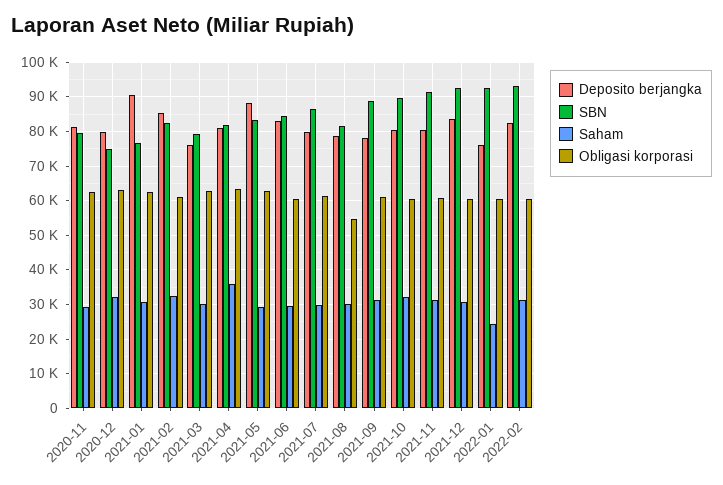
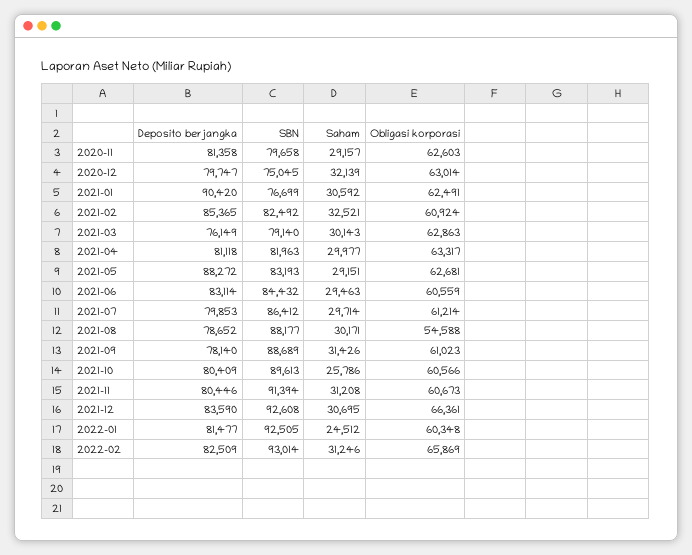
Saham, 2021-04: 36000 -> 29977
SBN, 2021-08: 82000 -> 88177
Saham, 2021-10: 32000 -> 25786
Obligasi korporasi, 2021-12: 60000 -> 66361
Deposito berjangka, 2022-01: 76000 -> 81477
Obligasi korporasi, 2022-02: 60000 -> 65869

